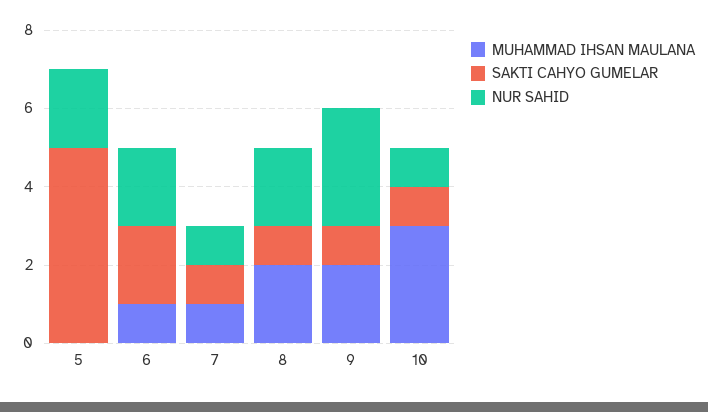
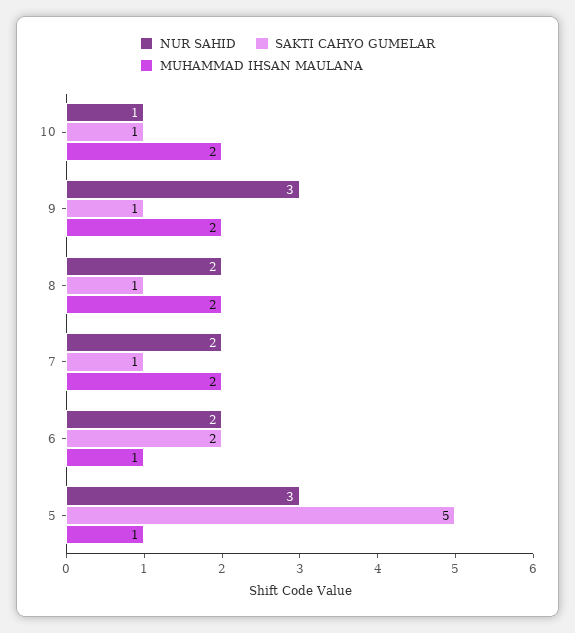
MUHAMMAD IHSAN MAULANA, 5: 0 -> 1
NUR SAHID, 5: 2 -> 3
MUHAMMAD IHSAN MAULANA, 7: 1 -> 2
NUR SAHID, 7: 1 -> 2
MUHAMMAD IHSAN MAULANA, 10: 3 -> 2

